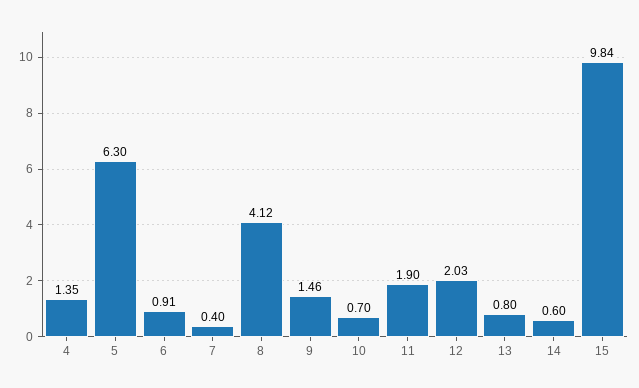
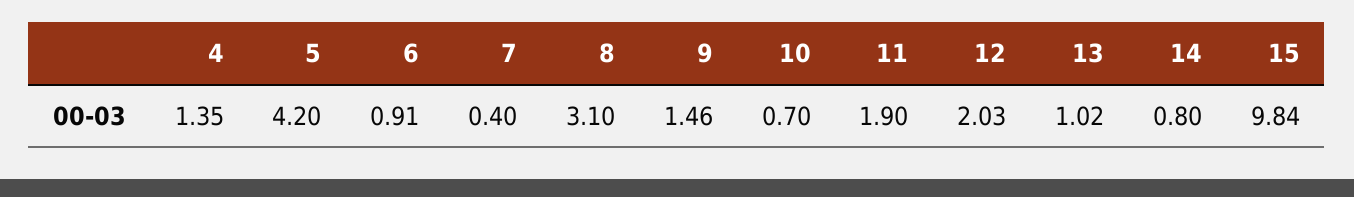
5: 6.3 -> 4.2
8: 4.12 -> 3.1
13: 0.8 -> 1.02
14: 0.6 -> 0.8

